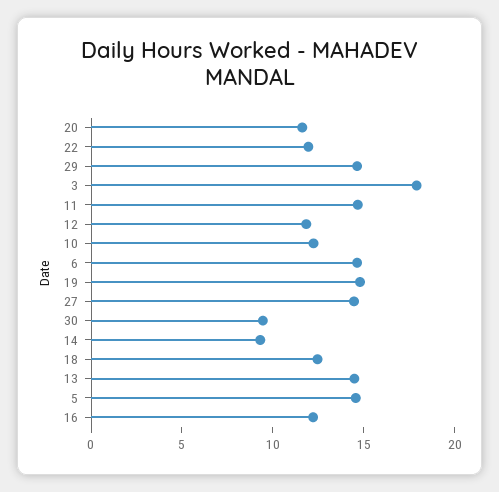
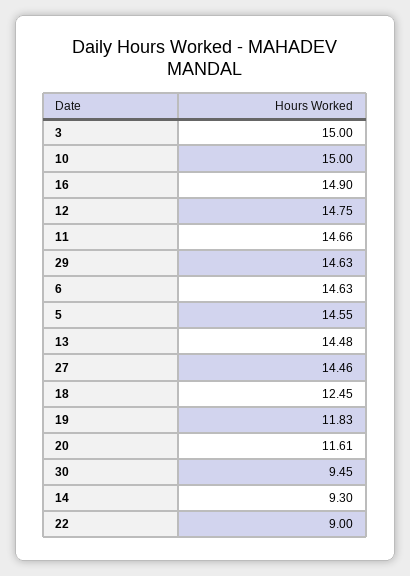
22: 12 -> 9
3: 18 -> 15
12: 12 -> 14.75
10: 12 -> 15
19: 15 -> 11.83
16: 12 -> 14.9

